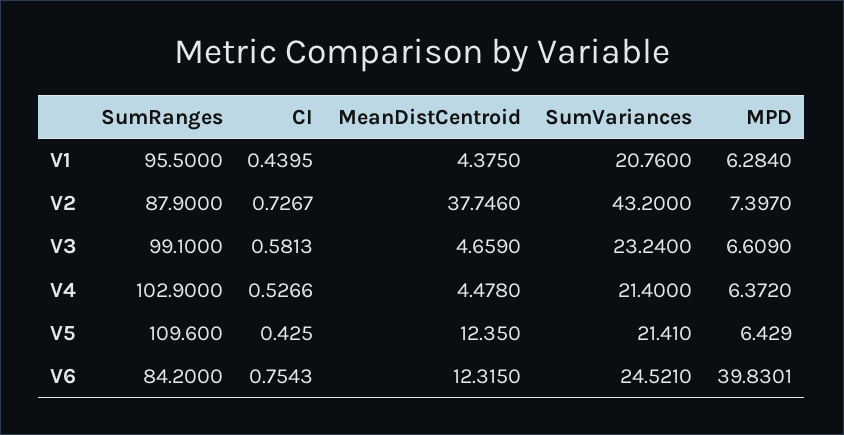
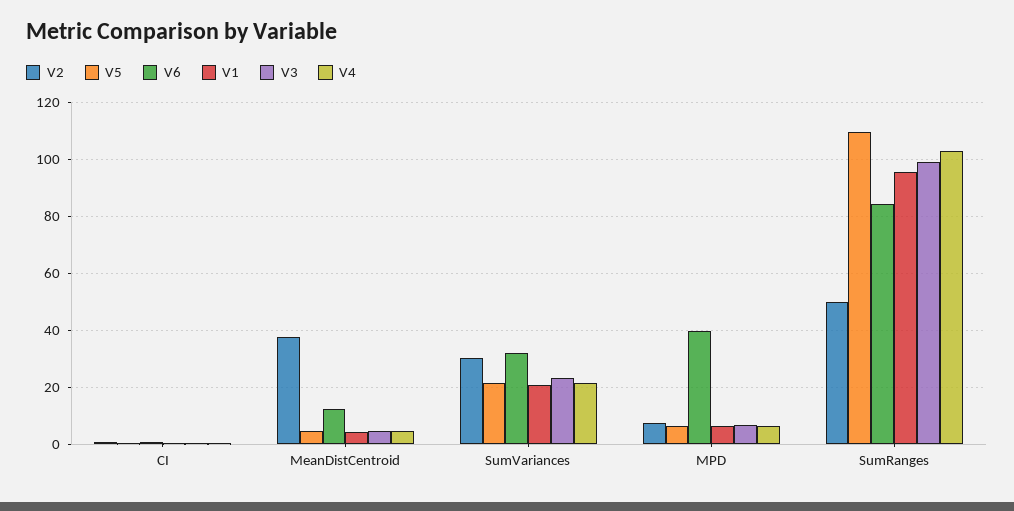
V2, SumRanges: 87.9 -> 50
V2, SumVariances: 43.2 -> 30
V5, MeanDistCentroid: 12.35 -> 5
V6, SumVariances: 24.521 -> 32.5

